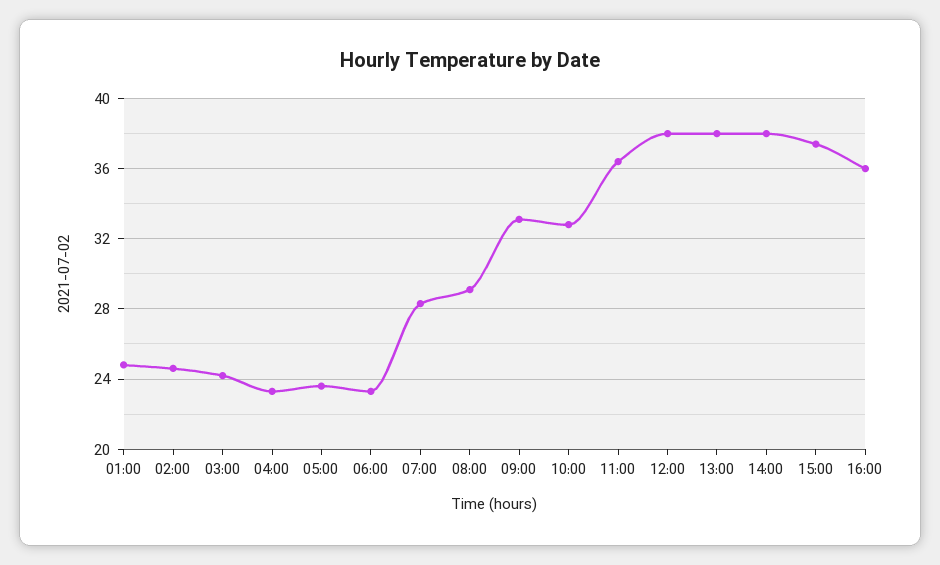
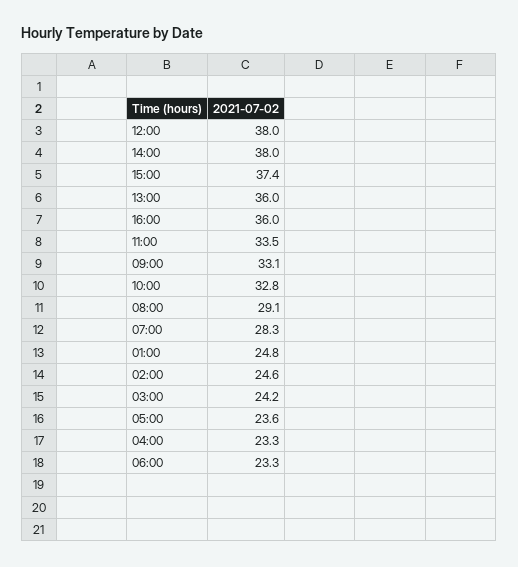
11:00: 36.5 -> 33.5
13:00: 38 -> 36

